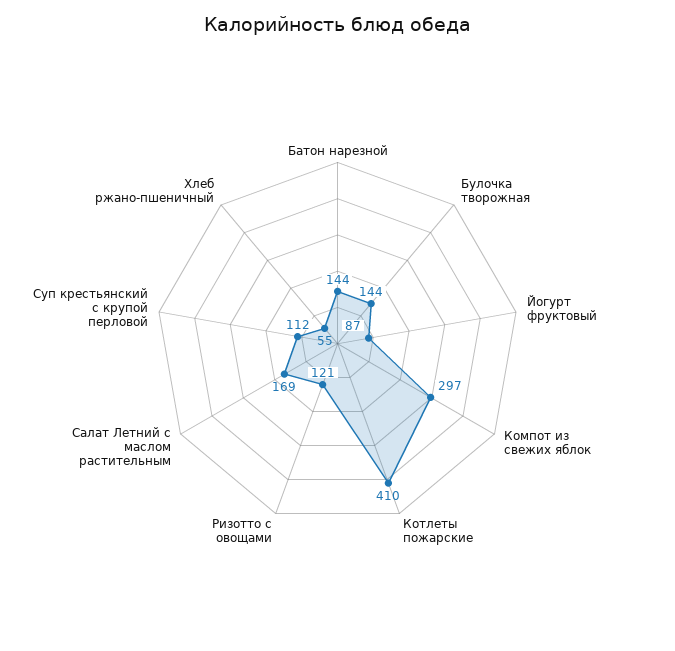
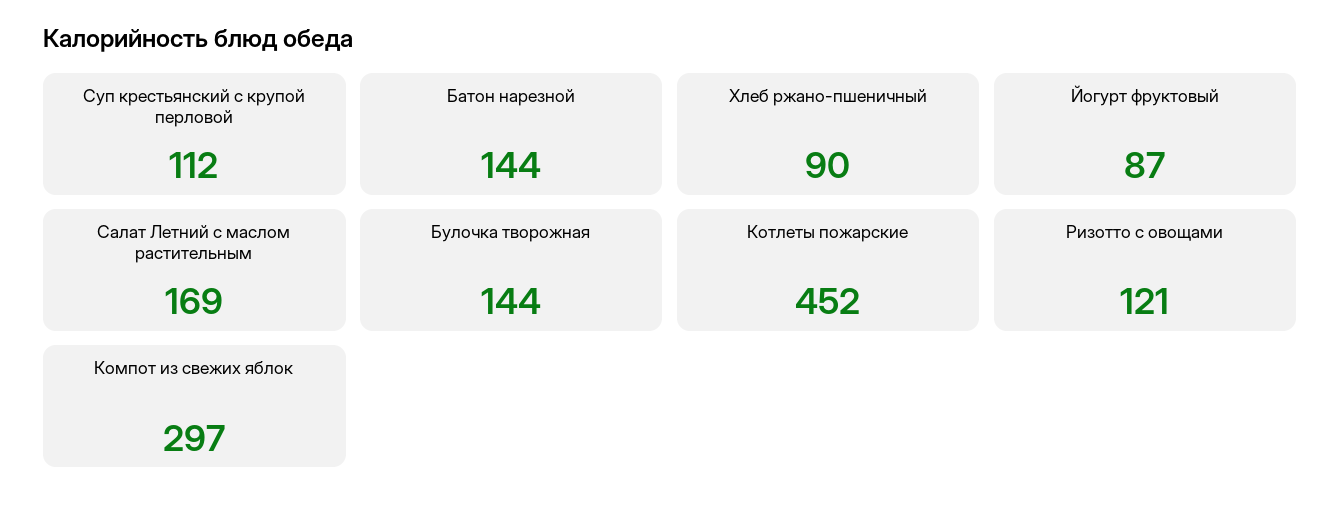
Котлеты пожарские: 410 -> 452
Хлеб ржано-пшеничный: 55 -> 90

